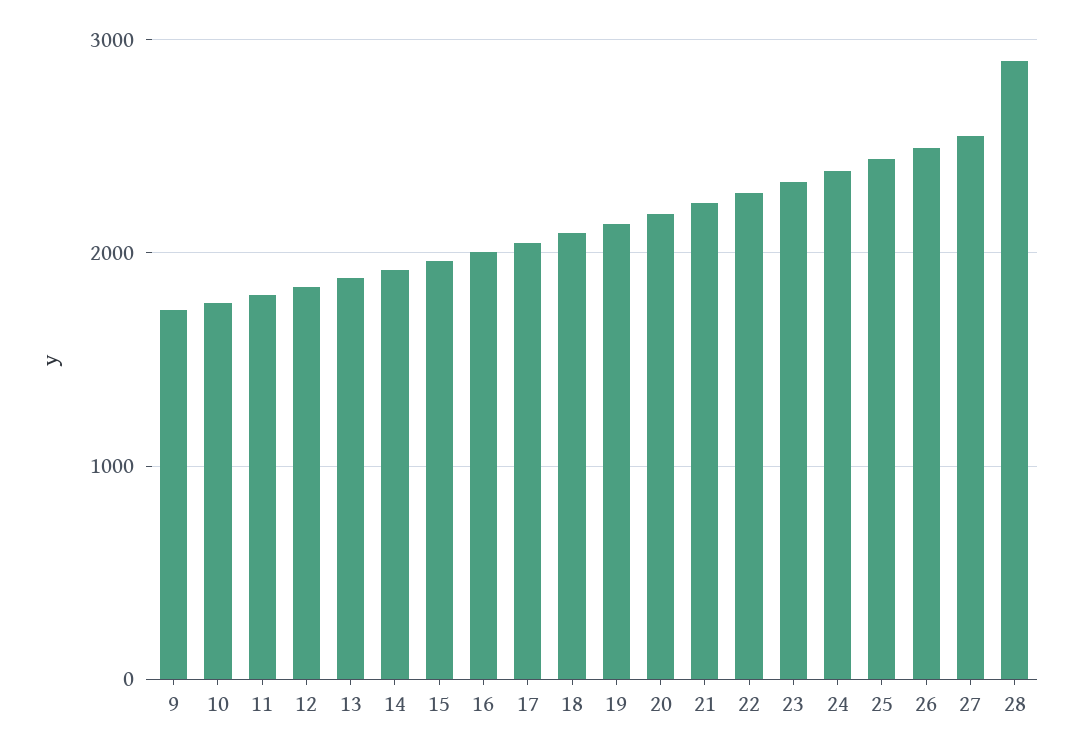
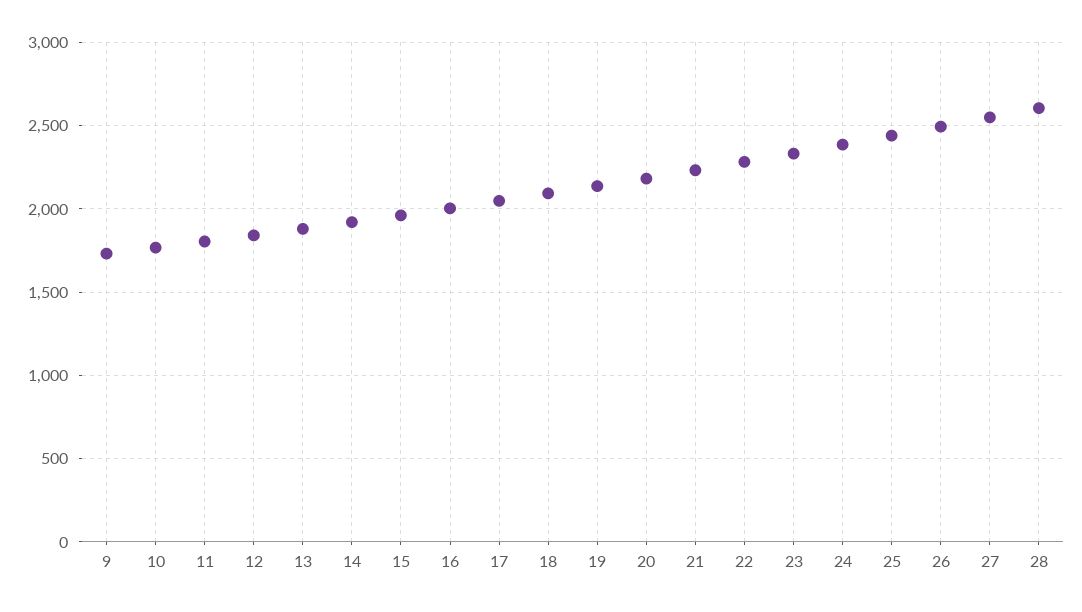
28: 2900 -> 2600

